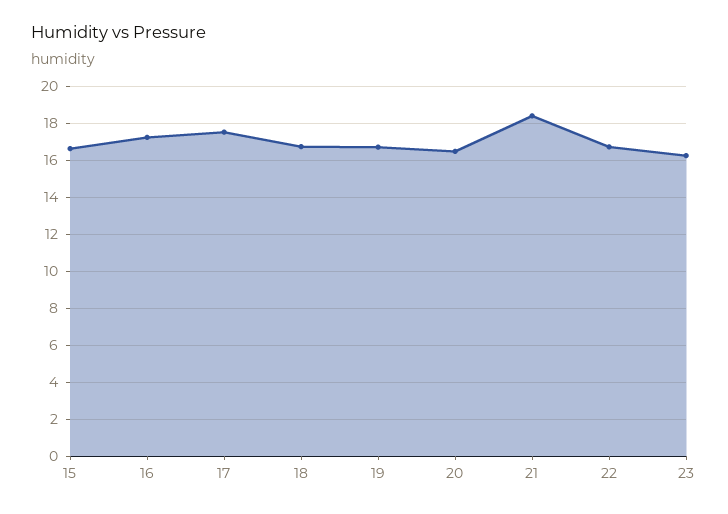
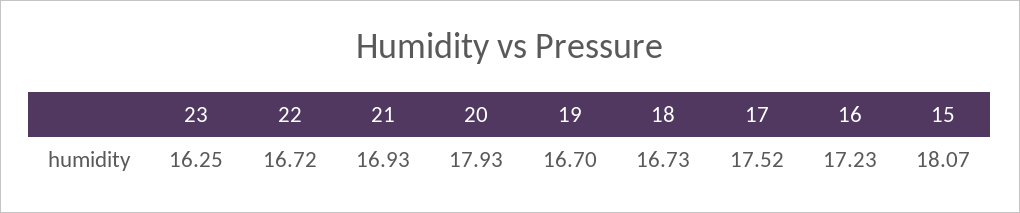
15: 16.5 -> 18.07
20: 16.5 -> 17.93
21: 18.5 -> 16.93

